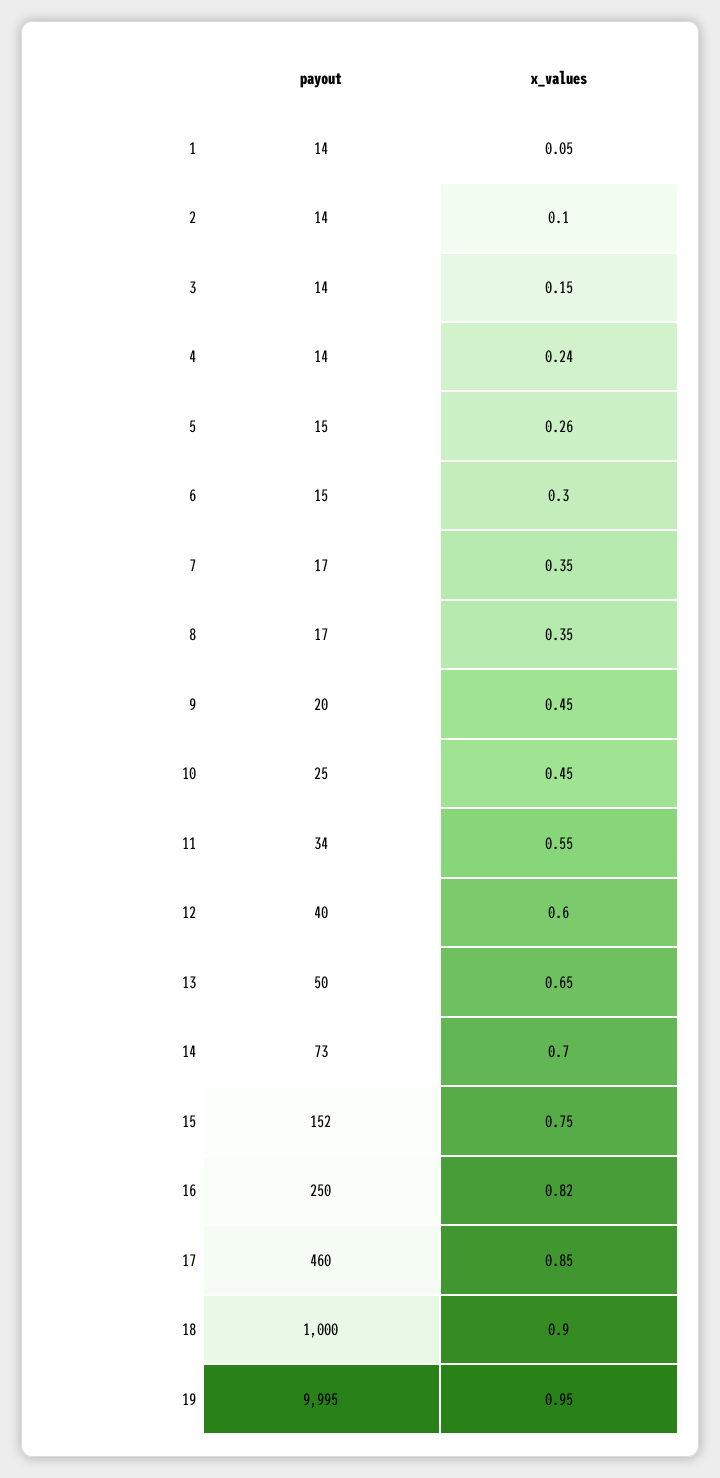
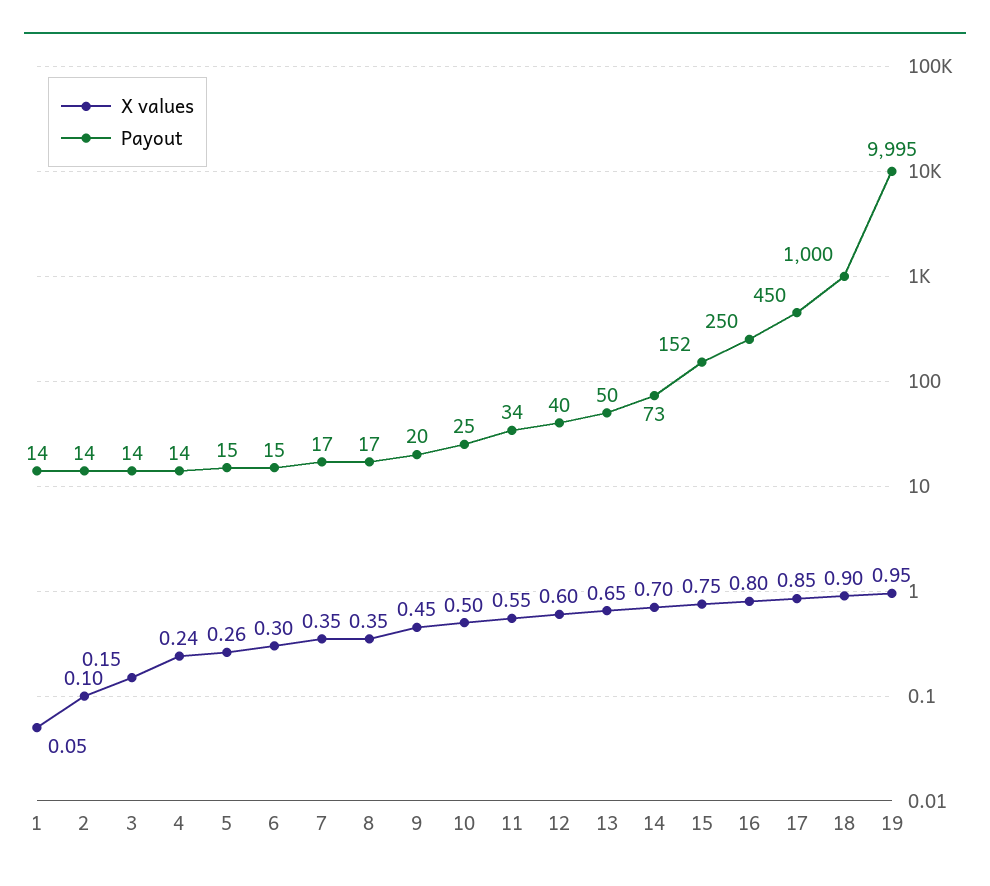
x_values, 10: 0.45 -> 0.5
x_values, 16: 0.82 -> 0.8
payout, 17: 460 -> 450

